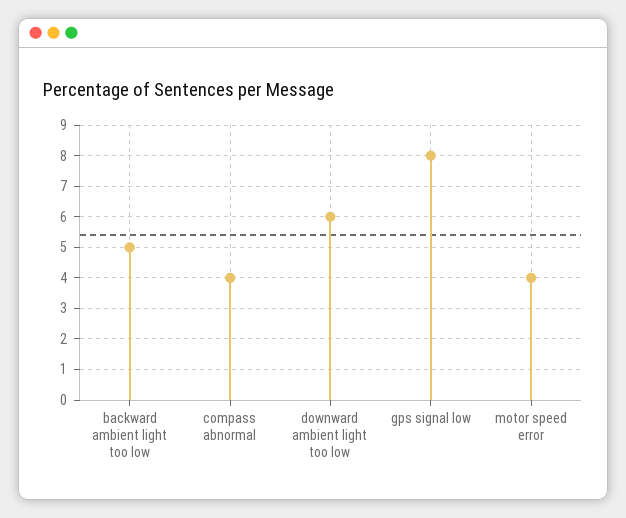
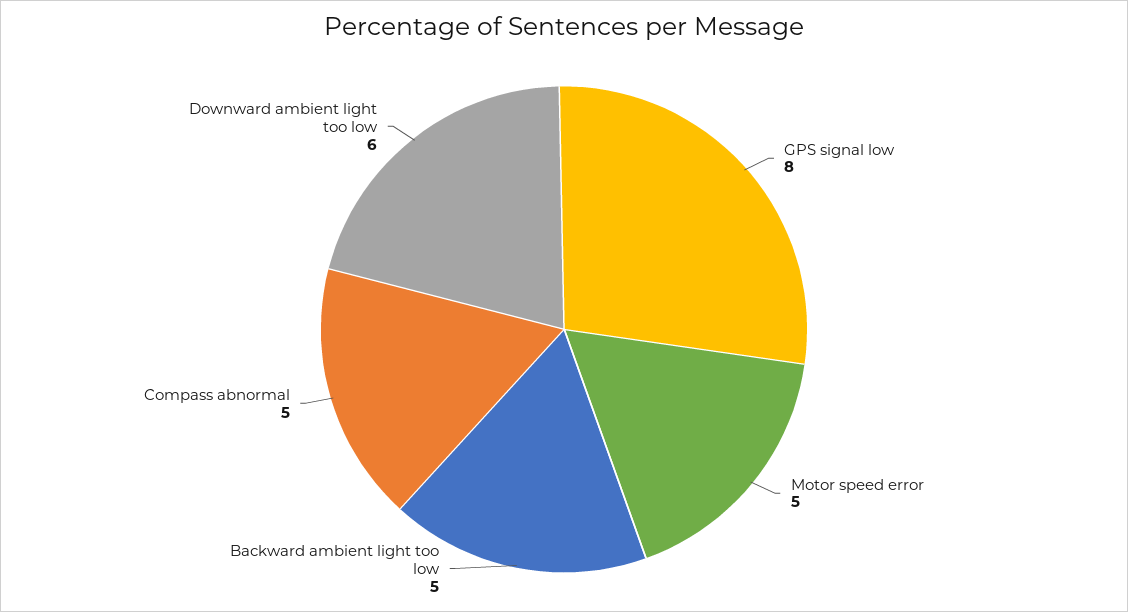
compass abnormal: 4 -> 5
motor speed error: 4 -> 5

